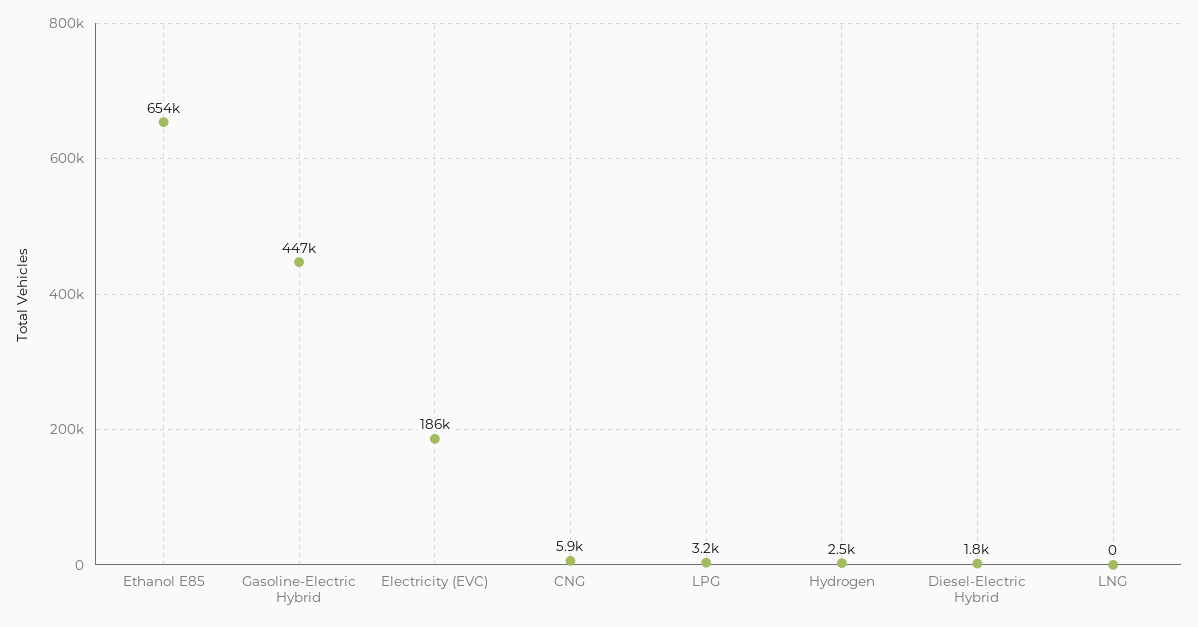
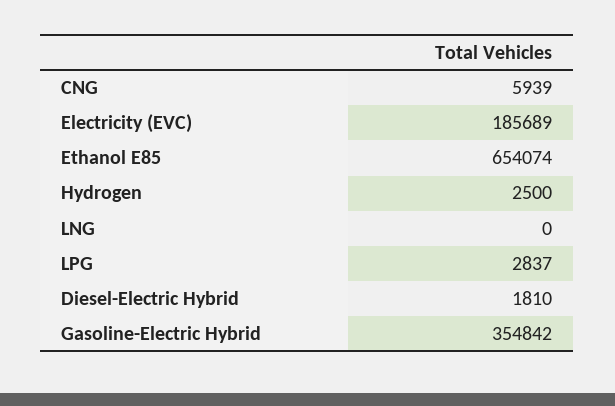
Gasoline-Electric Hybrid: 447000 -> 354842
LPG: 3200 -> 2837

